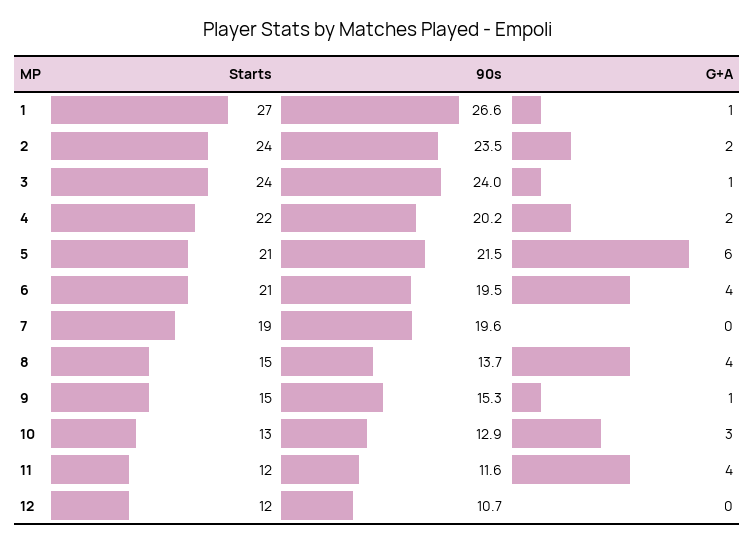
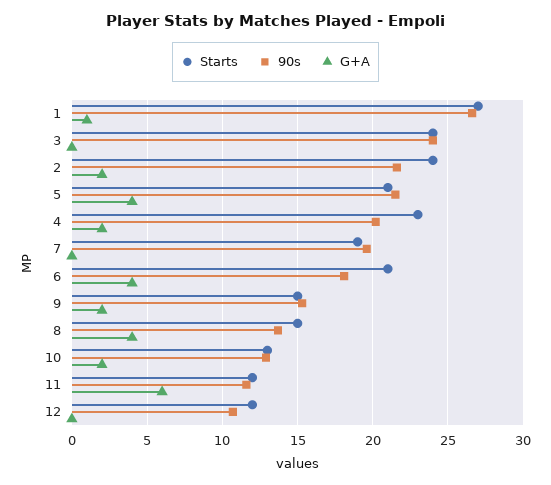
90s, 2: 23.5 -> 21.5
G+A, 3: 1 -> 0
Starts, 4: 22 -> 23
G+A, 5: 6 -> 4
90s, 6: 19.5 -> 18
G+A, 9: 1 -> 2
G+A, 10: 3 -> 2
G+A, 11: 4 -> 6

